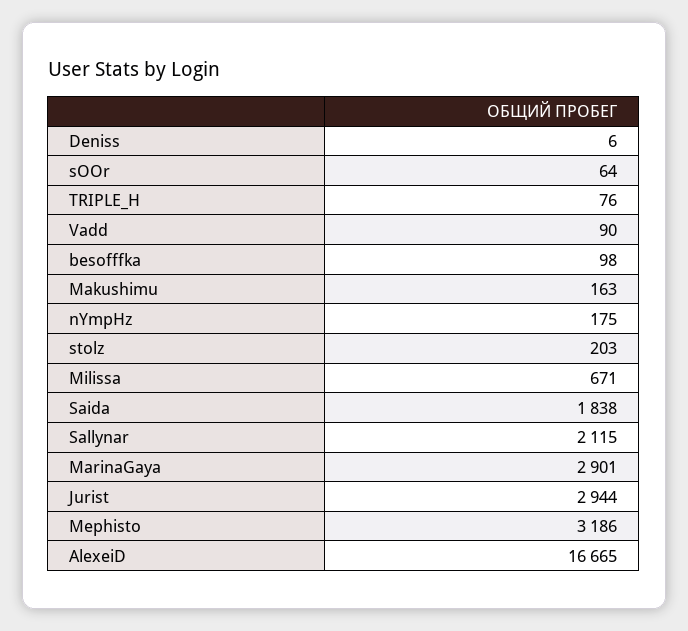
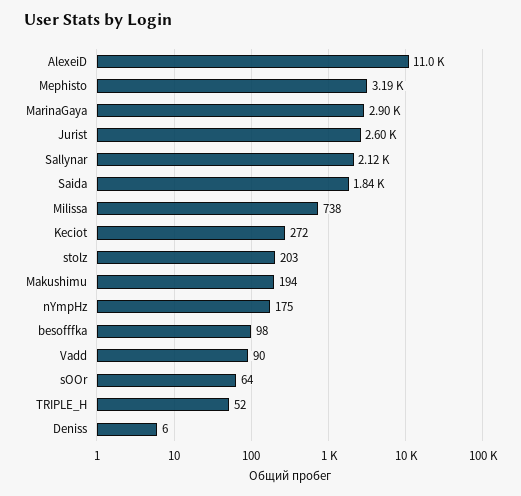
TRIPLE_H: 76 -> 52
Makushimu: 163 -> 194
Milissa: 671 -> 738
Jurist: 2944 -> 2600
AlexeiD: 16665 -> 11000
Keciot: none -> 272

